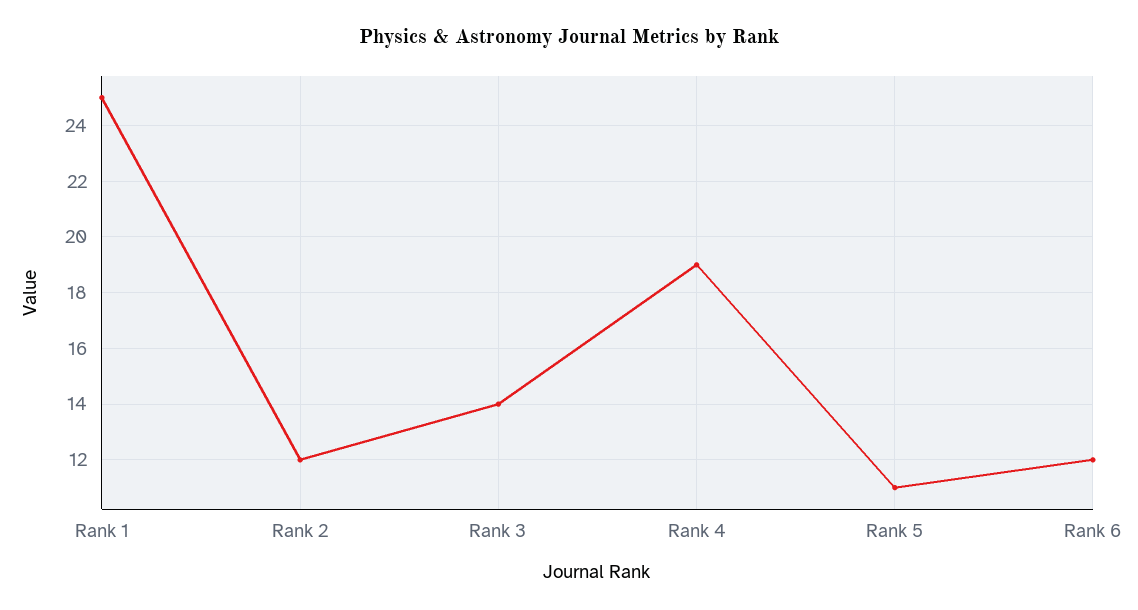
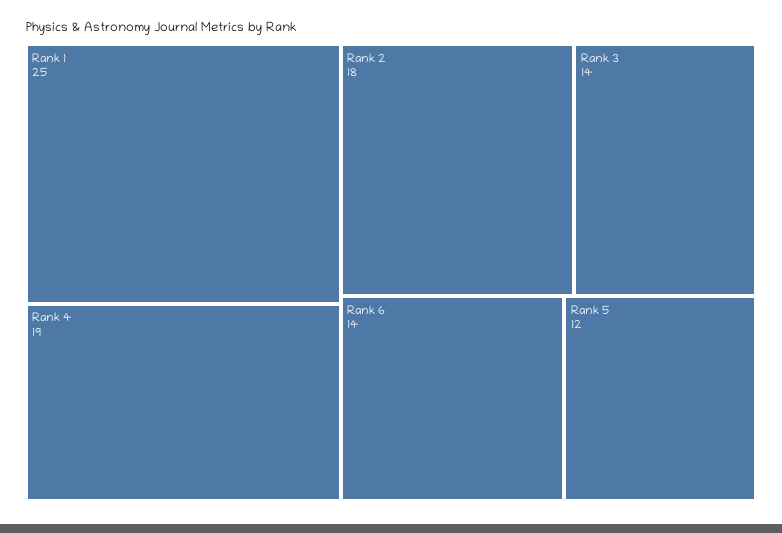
Rank 2: 12 -> 18
Rank 5: 11 -> 12
Rank 6: 12 -> 14

